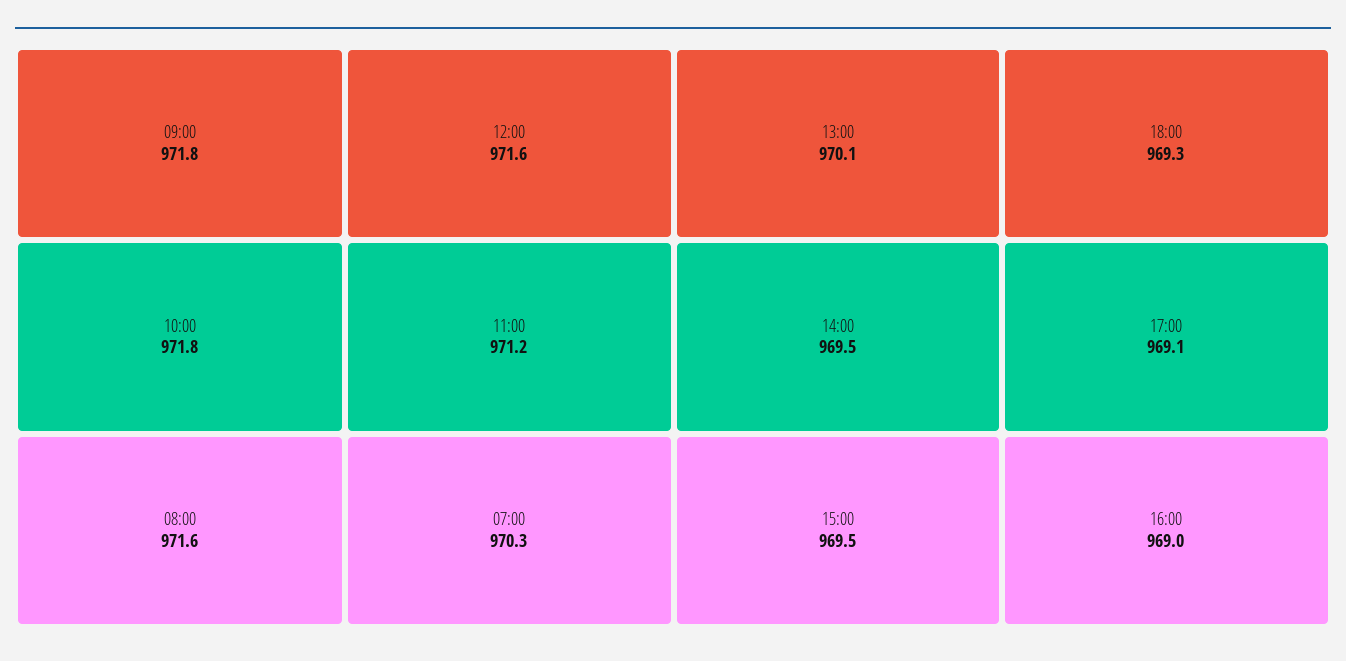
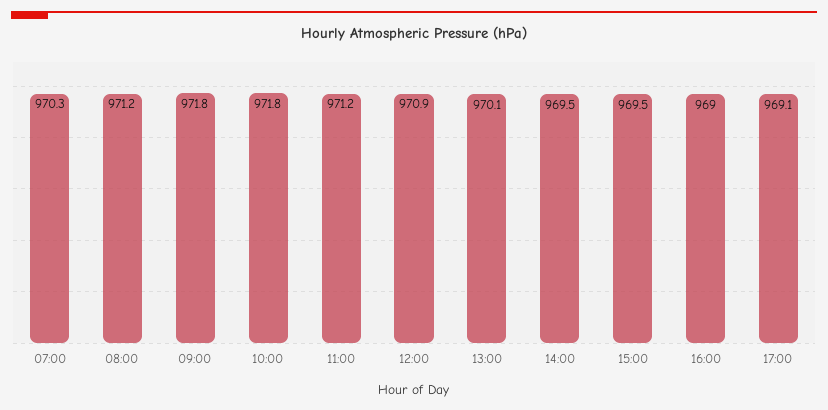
08:00: 971.6 -> 971.2
12:00: 971.6 -> 970.9
18:00: 969.3 -> none

